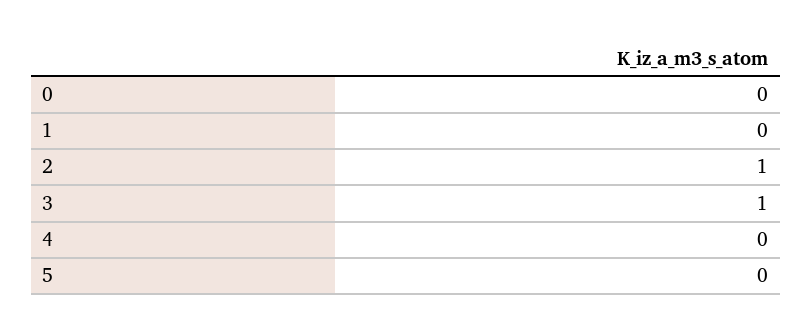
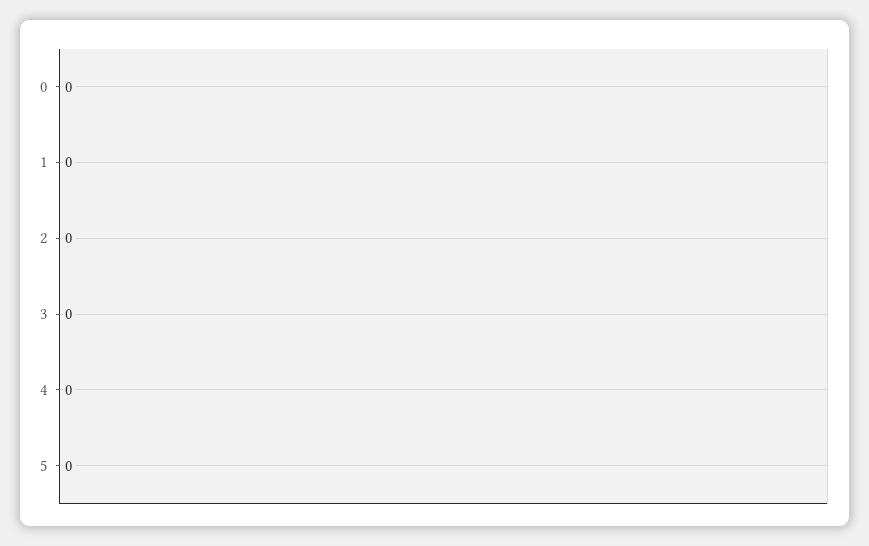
2: 1 -> 0
3: 1 -> 0

